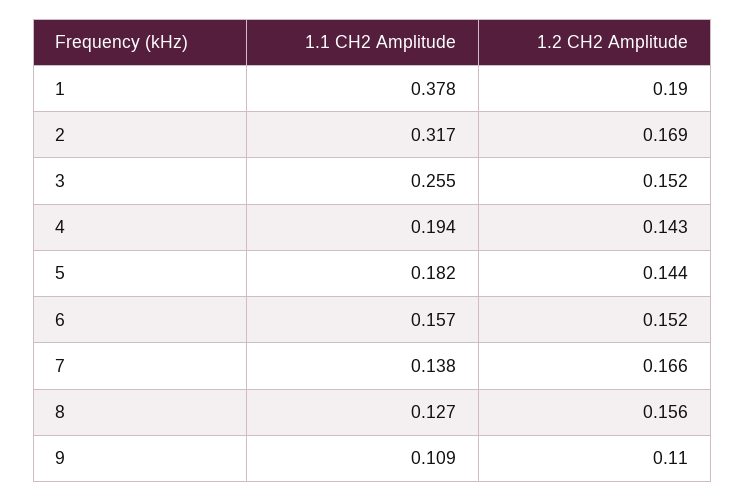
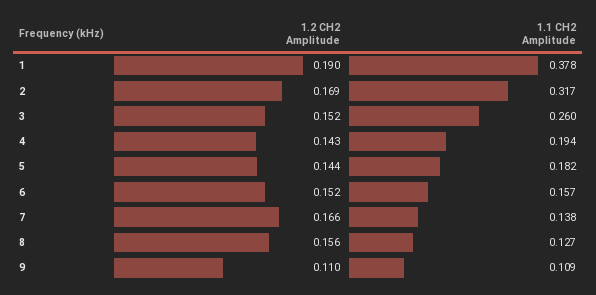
1.1 CH2 Amplitude, 3: 0.255 -> 0.26

